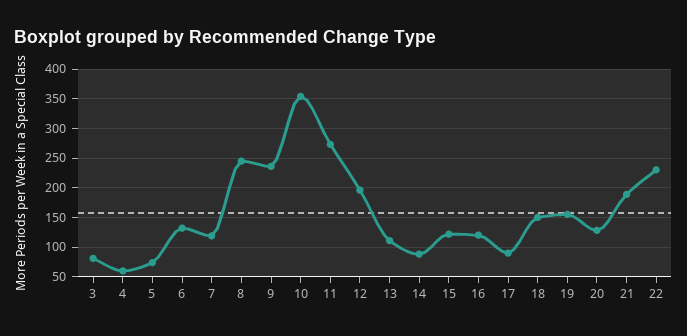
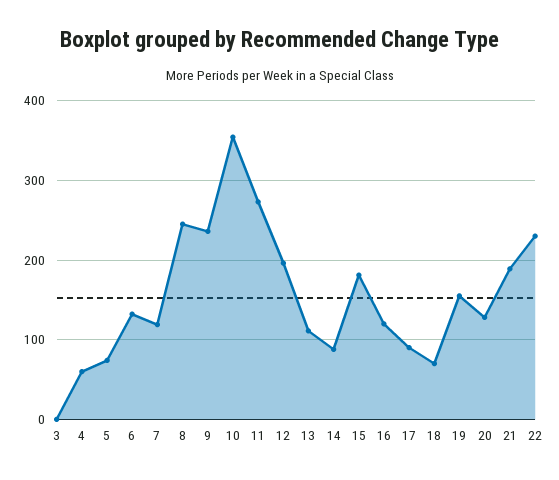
3: 75 -> 0
15: 125 -> 180
18: 150 -> 70

